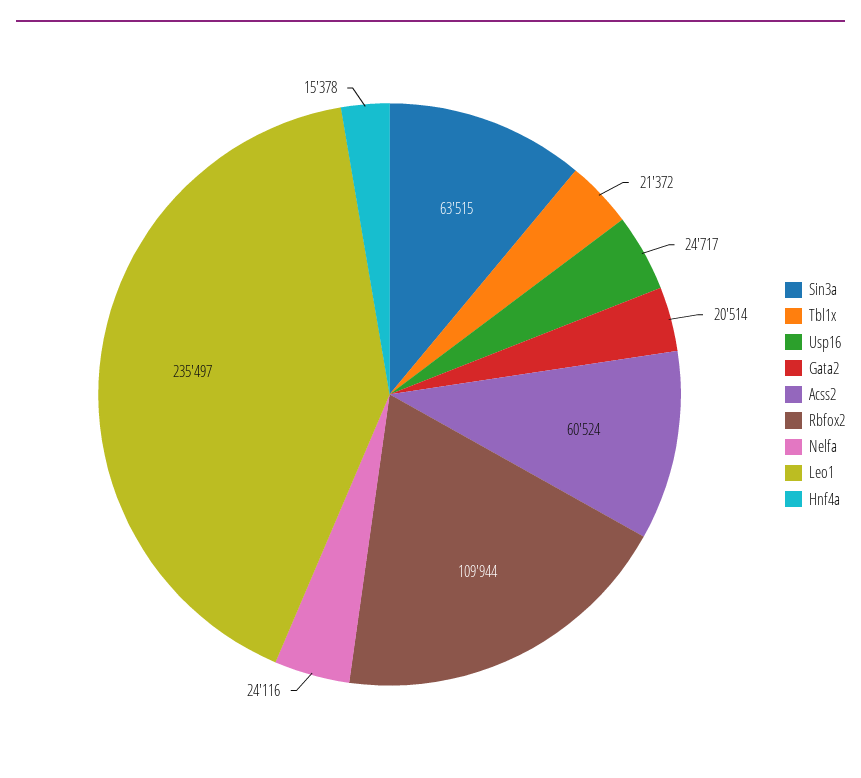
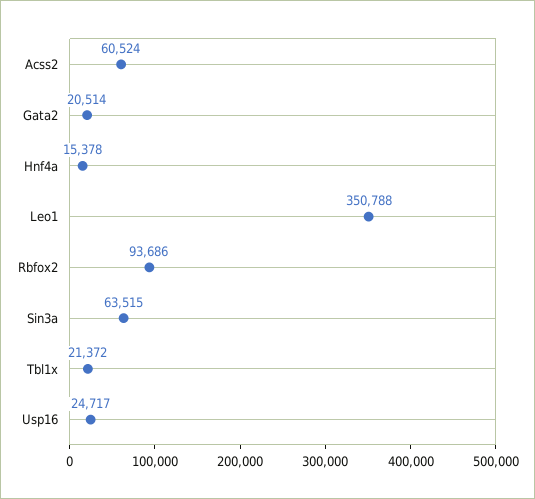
Rbfox2: 109944 -> 93686
Nelfa: 24116 -> none
Leo1: 235497 -> 350788

